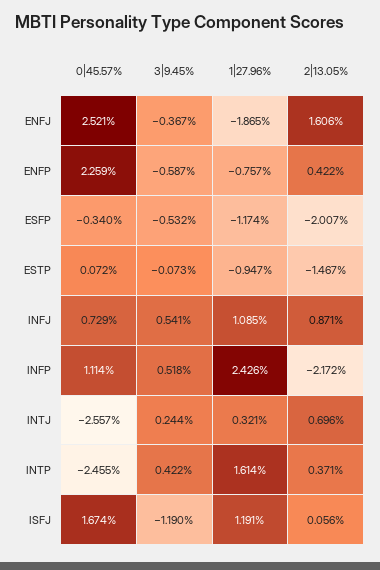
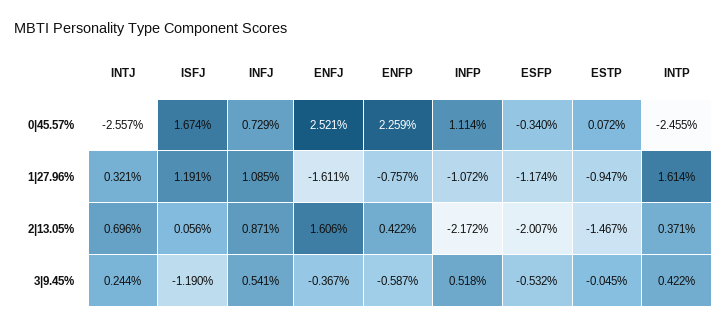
1|27.96%, ENFJ: -1.865 -> -1.611
3|9.45%, ESTP: -0.073 -> -0.045
1|27.96%, INFP: 2.426 -> -1.072

